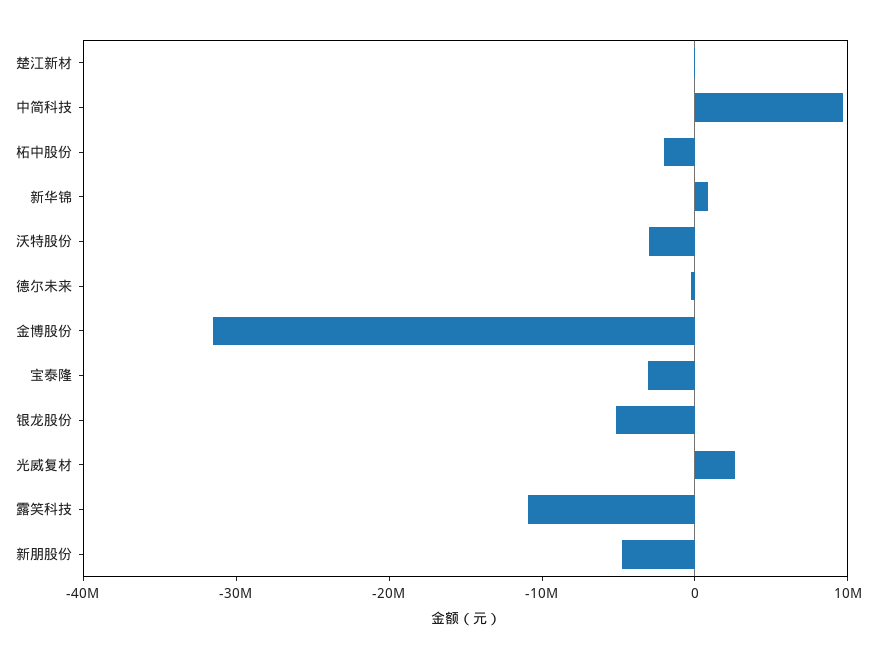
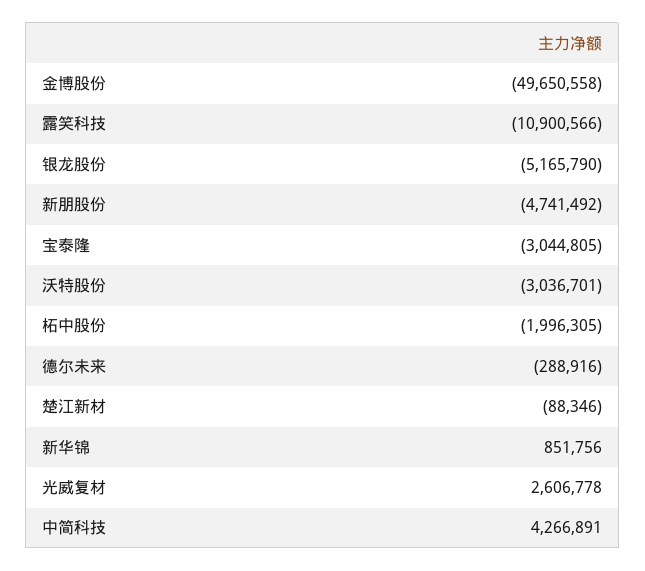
中简科技: 10000000 -> 4266891
金博股份: -32000000 -> -49650558

